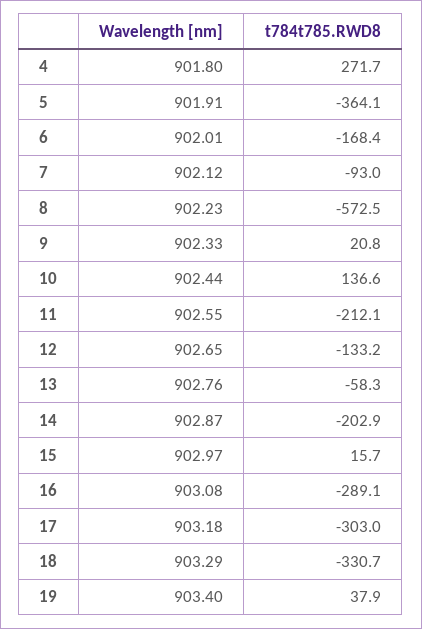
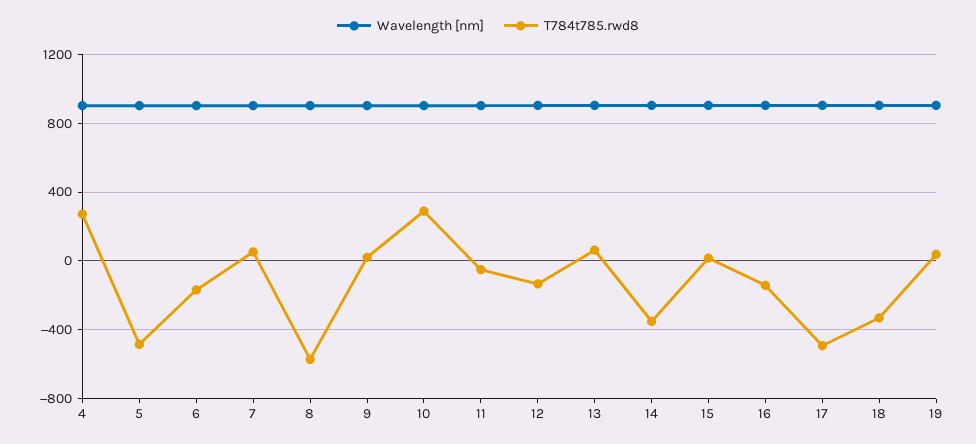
t784t785.RWD8, 5: -364.1 -> -500
t784t785.RWD8, 7: -93 -> 50
t784t785.RWD8, 10: 136.6 -> 300
t784t785.RWD8, 11: -212.1 -> -50
t784t785.RWD8, 13: -58.3 -> 50
t784t785.RWD8, 14: -202.9 -> -350
t784t785.RWD8, 16: -289.1 -> -150
t784t785.RWD8, 17: -303 -> -500

